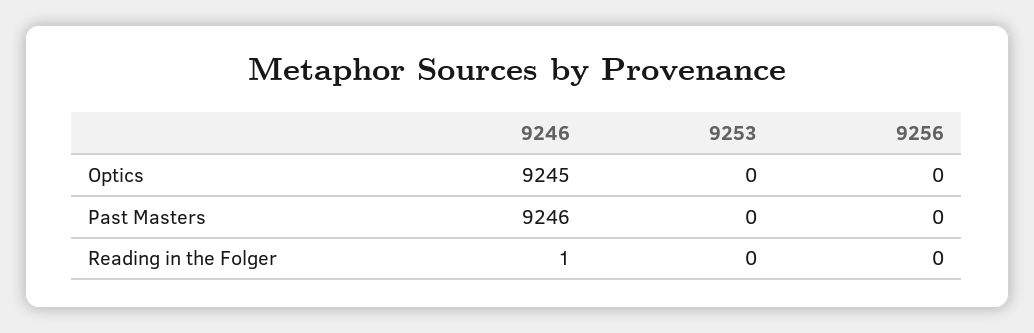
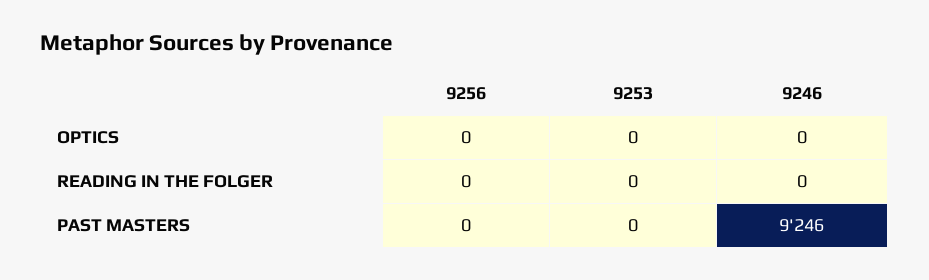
9246, Optics: 9245 -> 0
9246, Reading in the Folger: 1 -> 0

